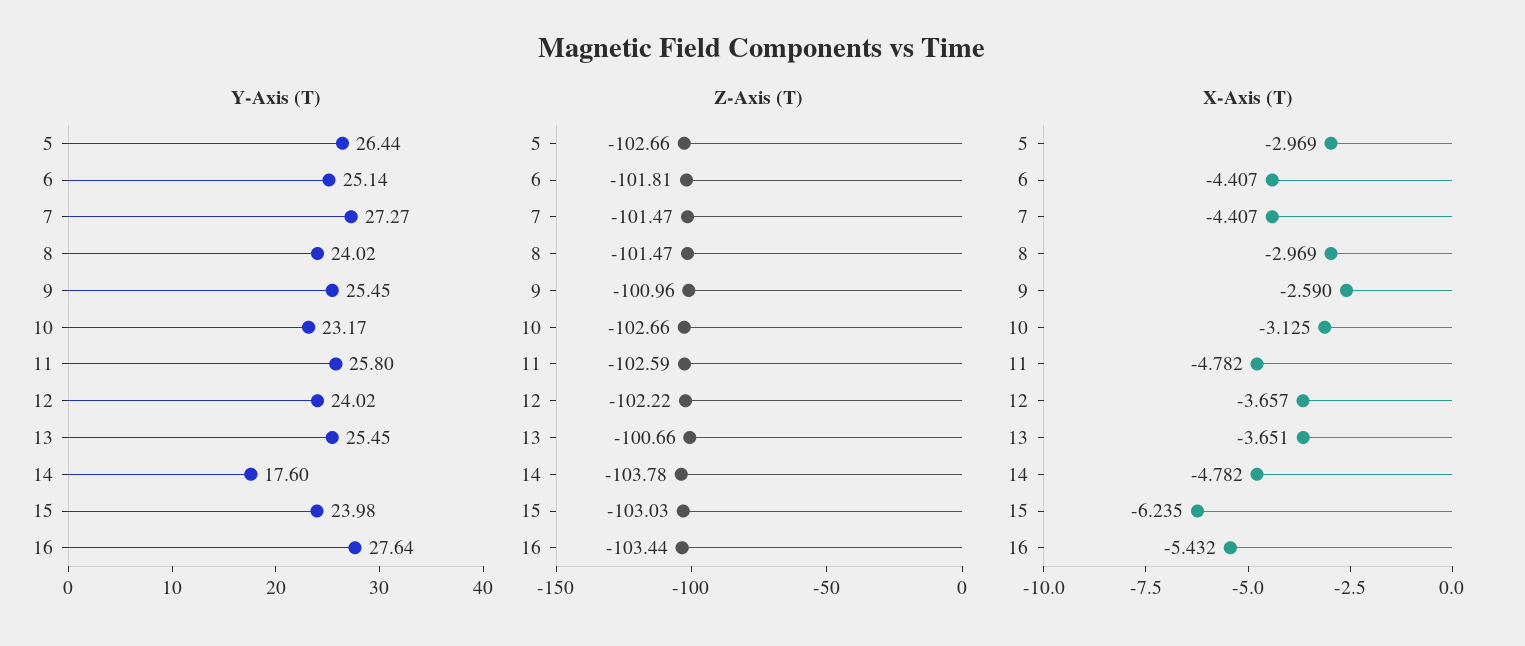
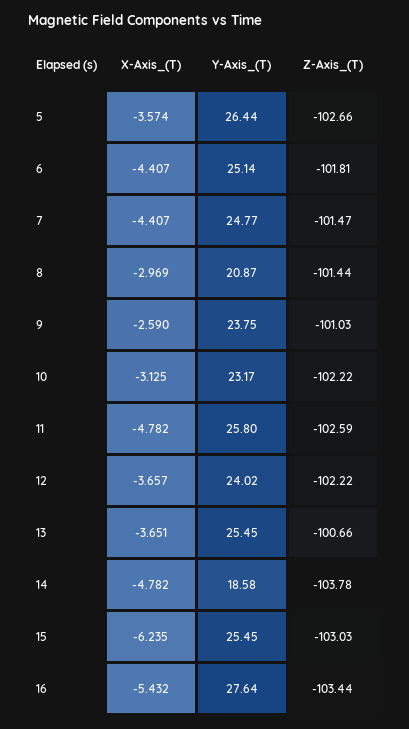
Y-Axis (T), 7: 27.27 -> 24.77
Y-Axis (T), 8: 24.02 -> 20.87
Y-Axis (T), 9: 25.45 -> 23.75
Y-Axis (T), 14: 17.6 -> 18.58
Y-Axis (T), 15: 23.98 -> 25.45
Z-Axis (T), 8: -101.47 -> -101.44
Z-Axis (T), 9: -100.96 -> -101.03
Z-Axis (T), 10: -102.66 -> -102.22
X-Axis (T), 5: -2.969 -> -3.574

